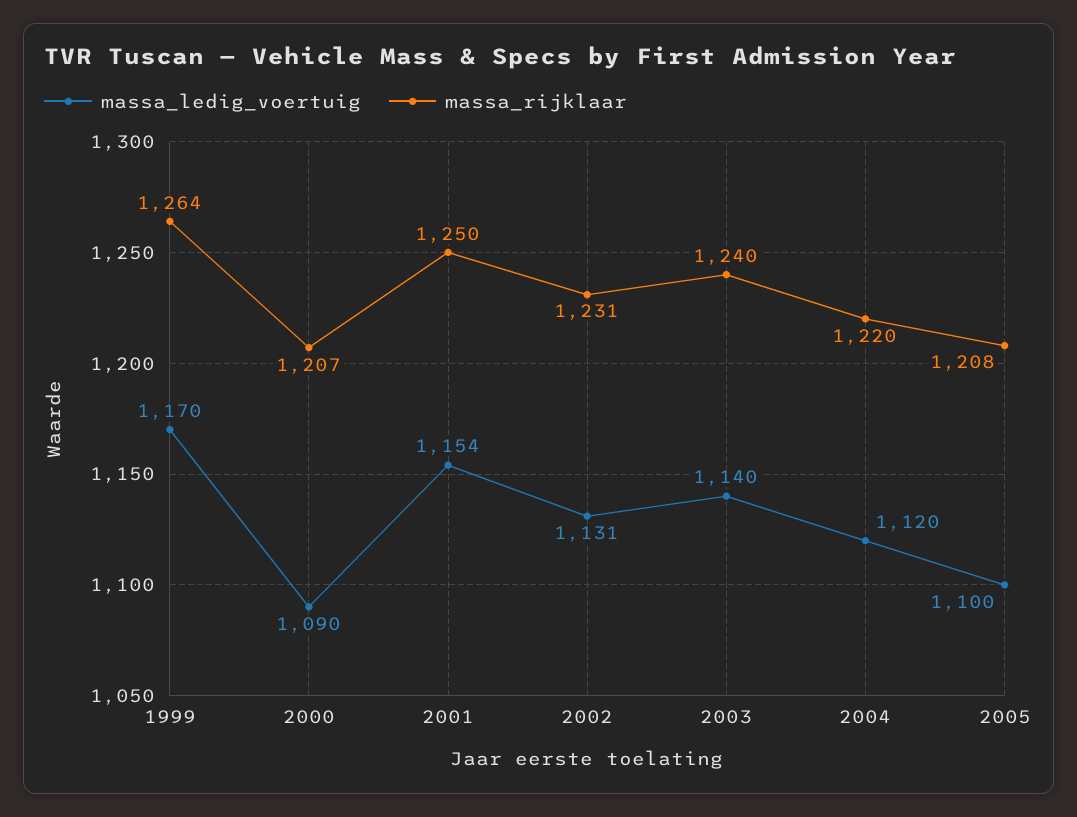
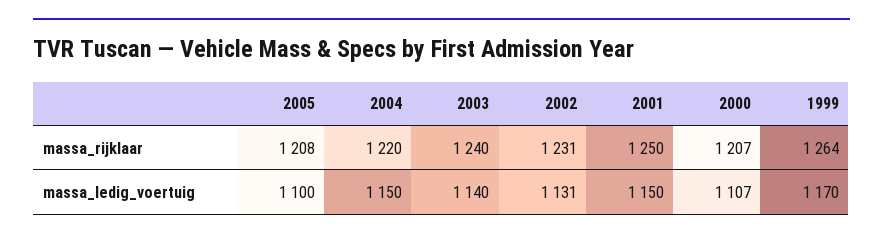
massa_ledig_voertuig, 2000: 1090 -> 1107
massa_ledig_voertuig, 2001: 1154 -> 1150
massa_ledig_voertuig, 2004: 1120 -> 1150

